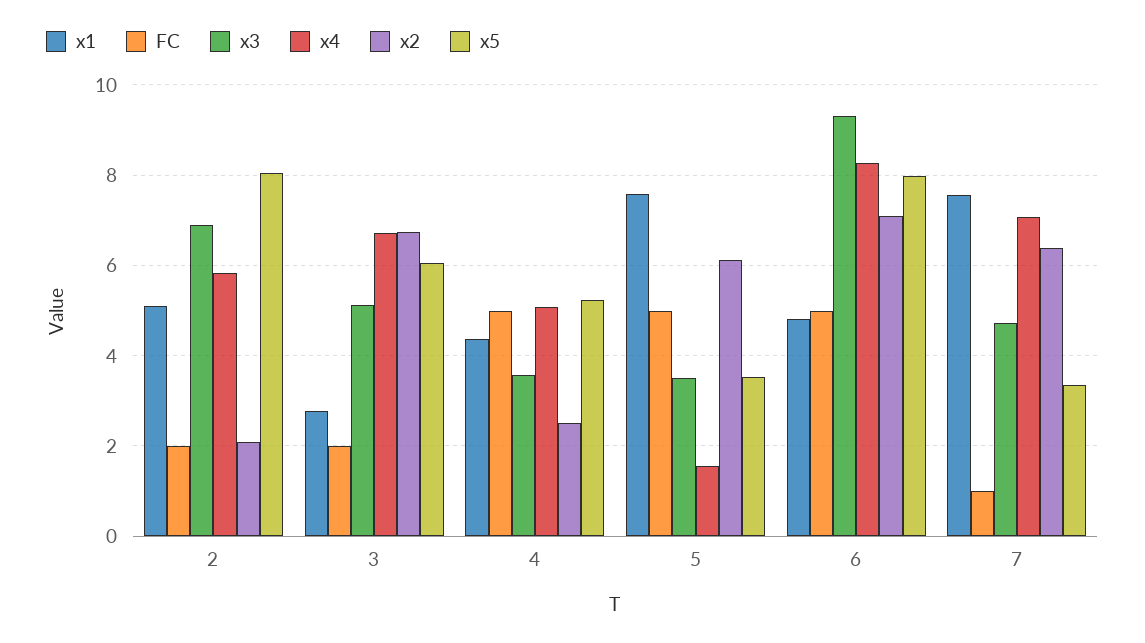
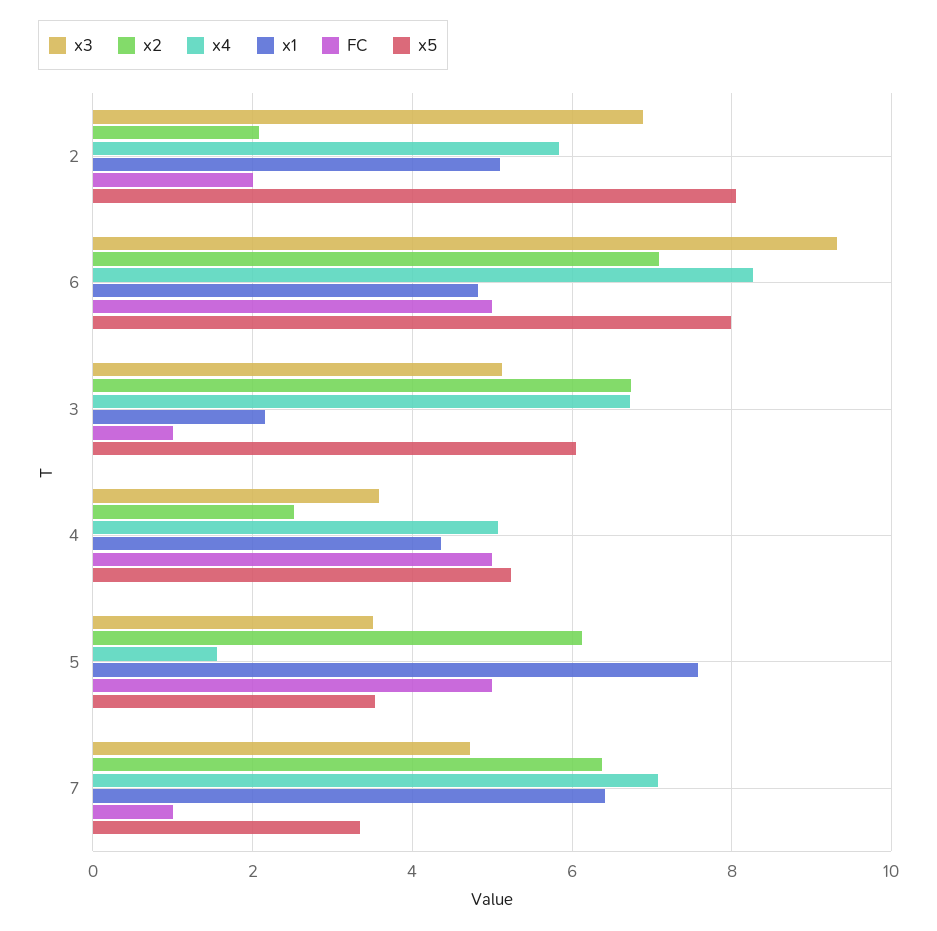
x1, 3: 2.8 -> 2.2
FC, 3: 2 -> 1
x1, 7: 7.6 -> 6.4

